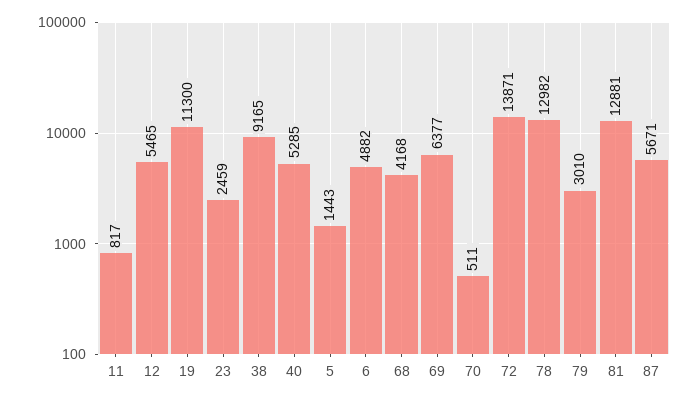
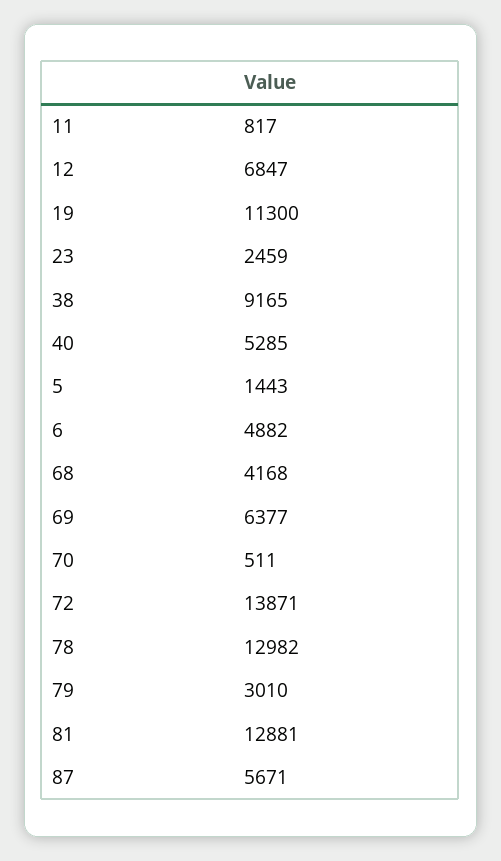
12: 5465 -> 6847

